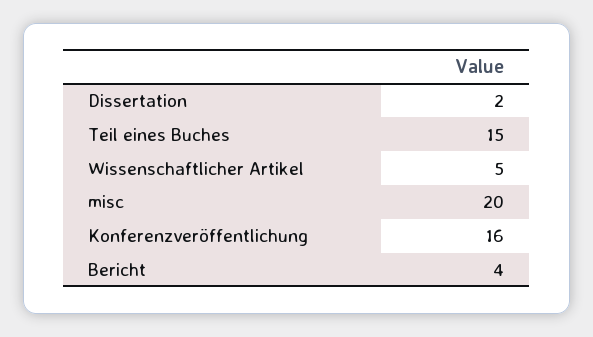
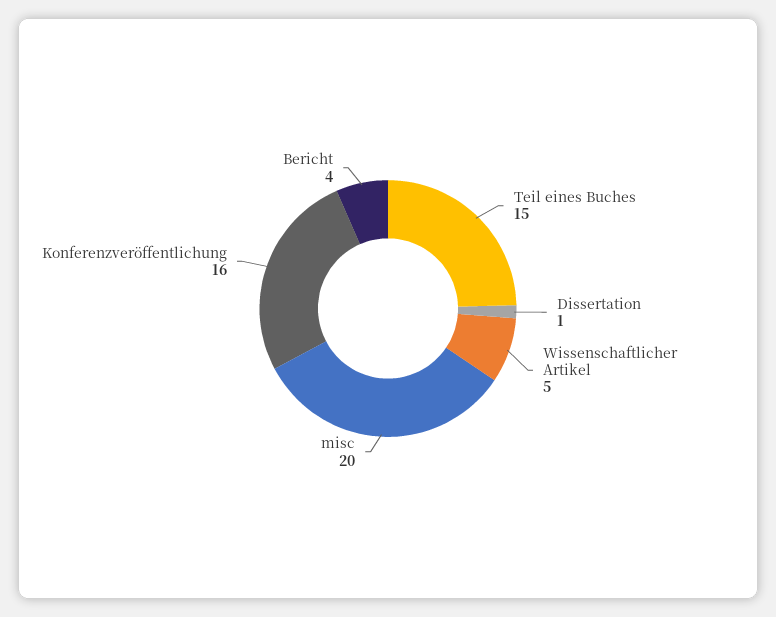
Dissertation: 2 -> 1

